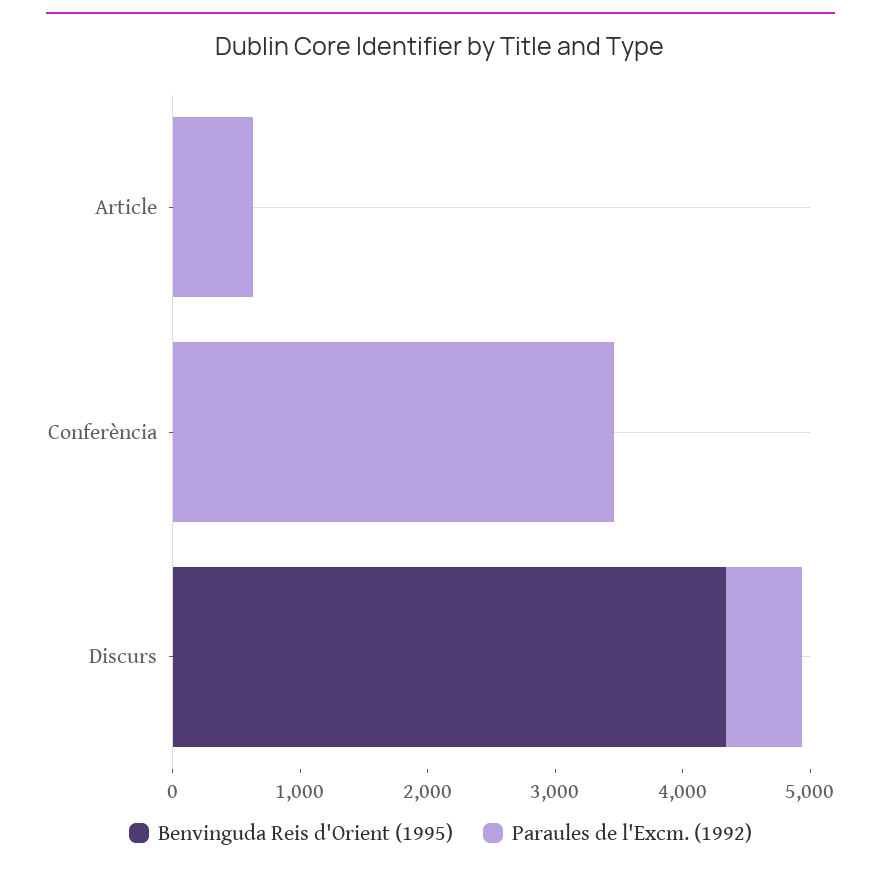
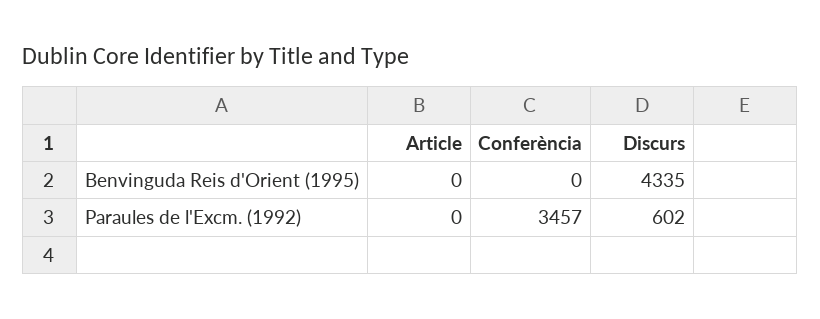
Paraules de l'Excm. (1992), Article: 600 -> 0

